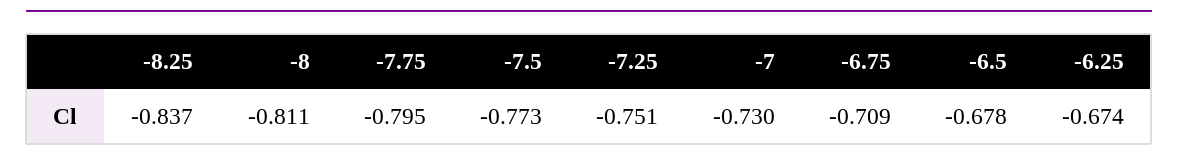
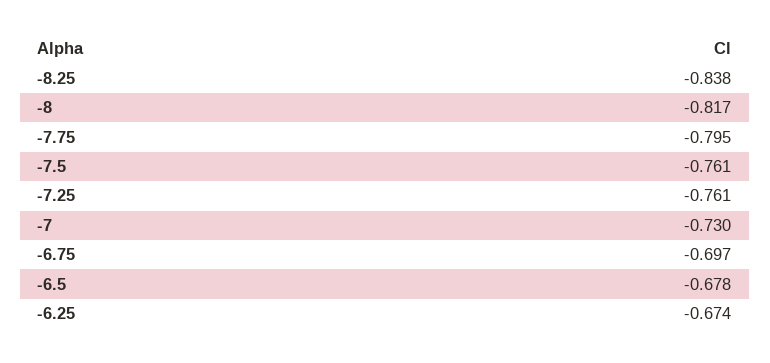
-8.25: -0.837 -> -0.838
-8: -0.811 -> -0.817
-7.5: -0.773 -> -0.761
-7.25: -0.751 -> -0.761
-6.75: -0.709 -> -0.697

